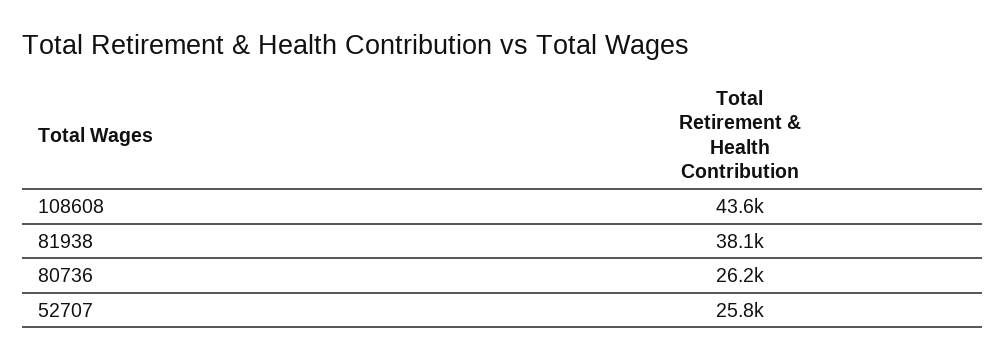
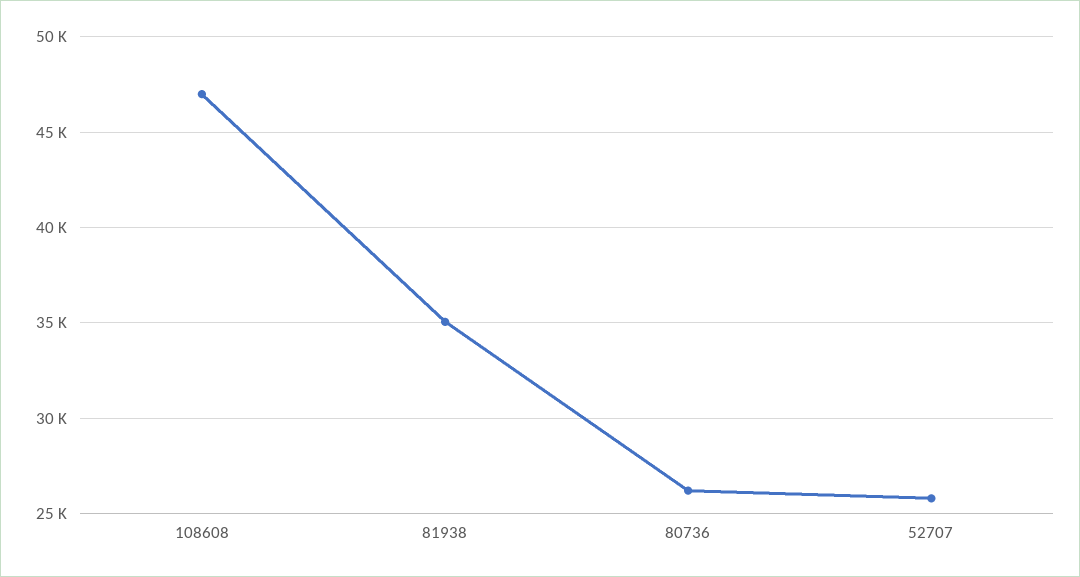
108608: 43600 -> 47000
81938: 38100 -> 35000

